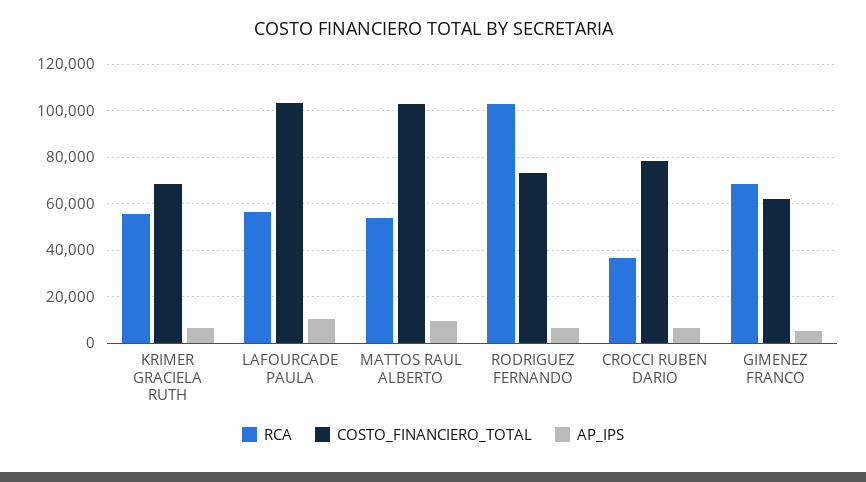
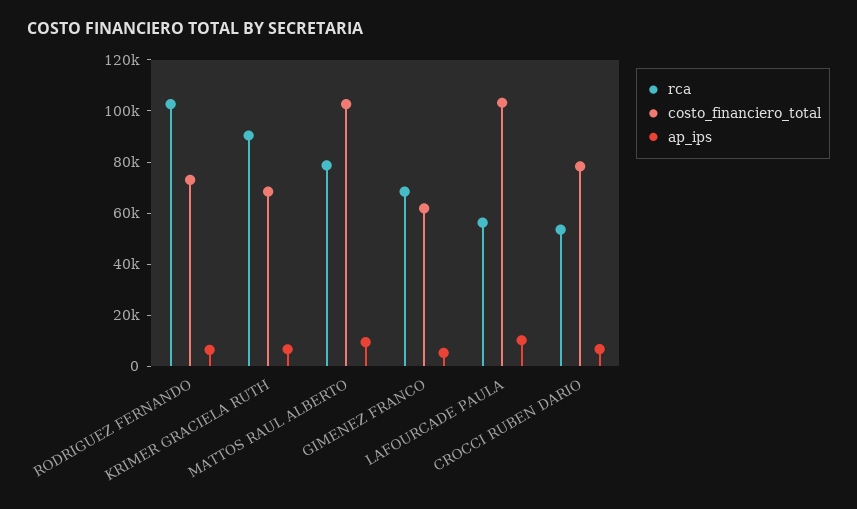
RCA, KRIMER GRACIELA RUTH: 55000 -> 90000
RCA, MATTOS RAUL ALBERTO: 55000 -> 80000
RCA, CROCCI RUBEN DARIO: 35000 -> 55000

